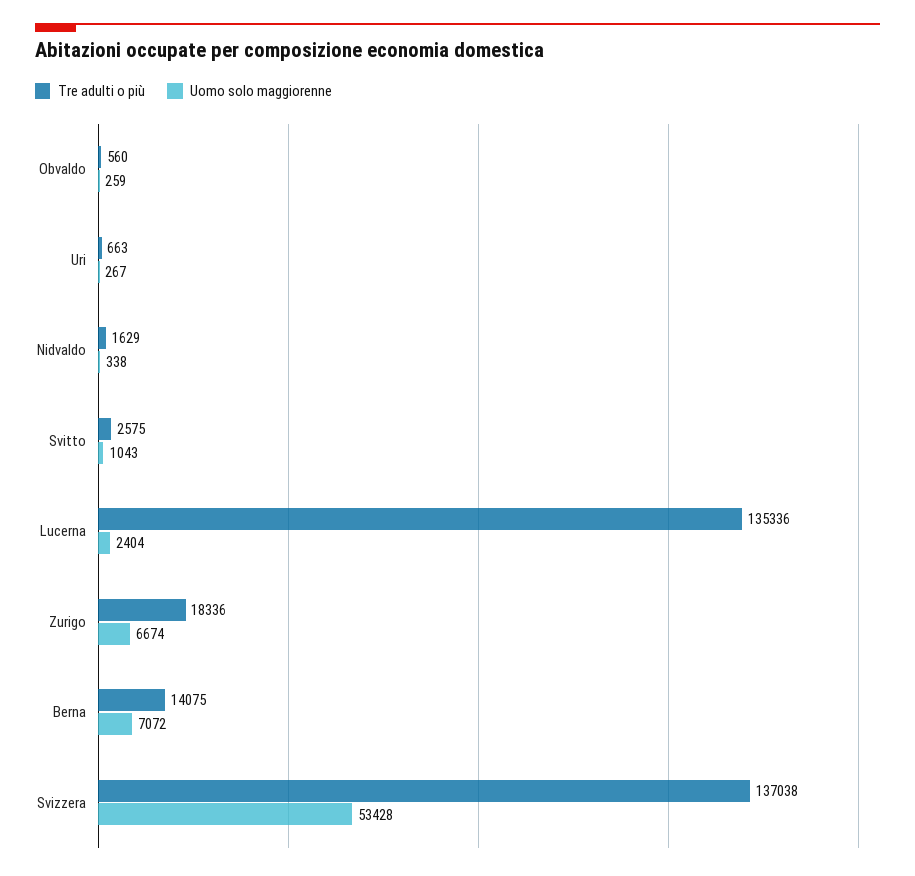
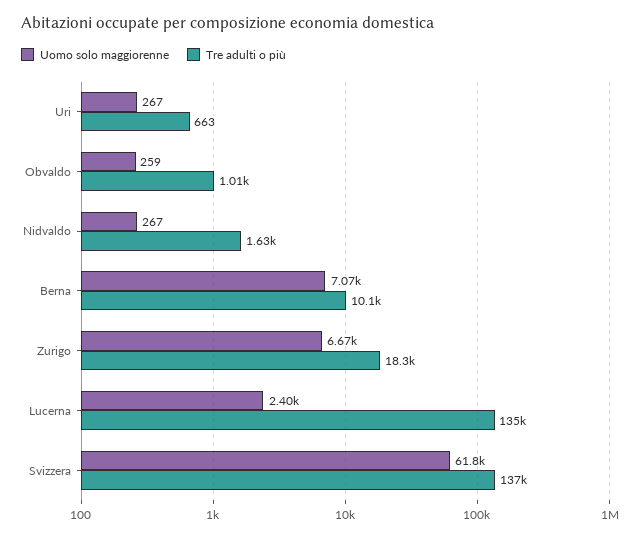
Tre adulti o più, Obvaldo: 560 -> 1010
Uomo solo maggiorenne, Nidvaldo: 338 -> 267
Tre adulti o più, Svitto: 2575 -> none
Uomo solo maggiorenne, Svitto: 1043 -> none
Tre adulti o più, Berna: 14075 -> 10100
Uomo solo maggiorenne, Svizzera: 53428 -> 61800

